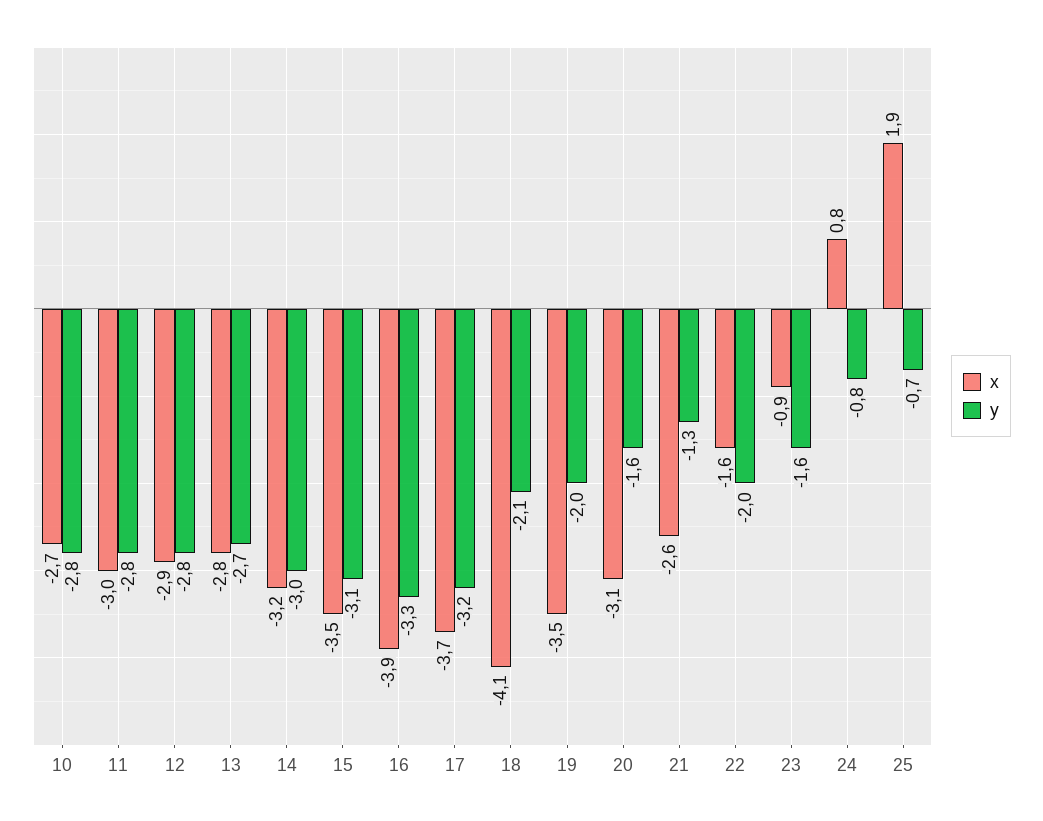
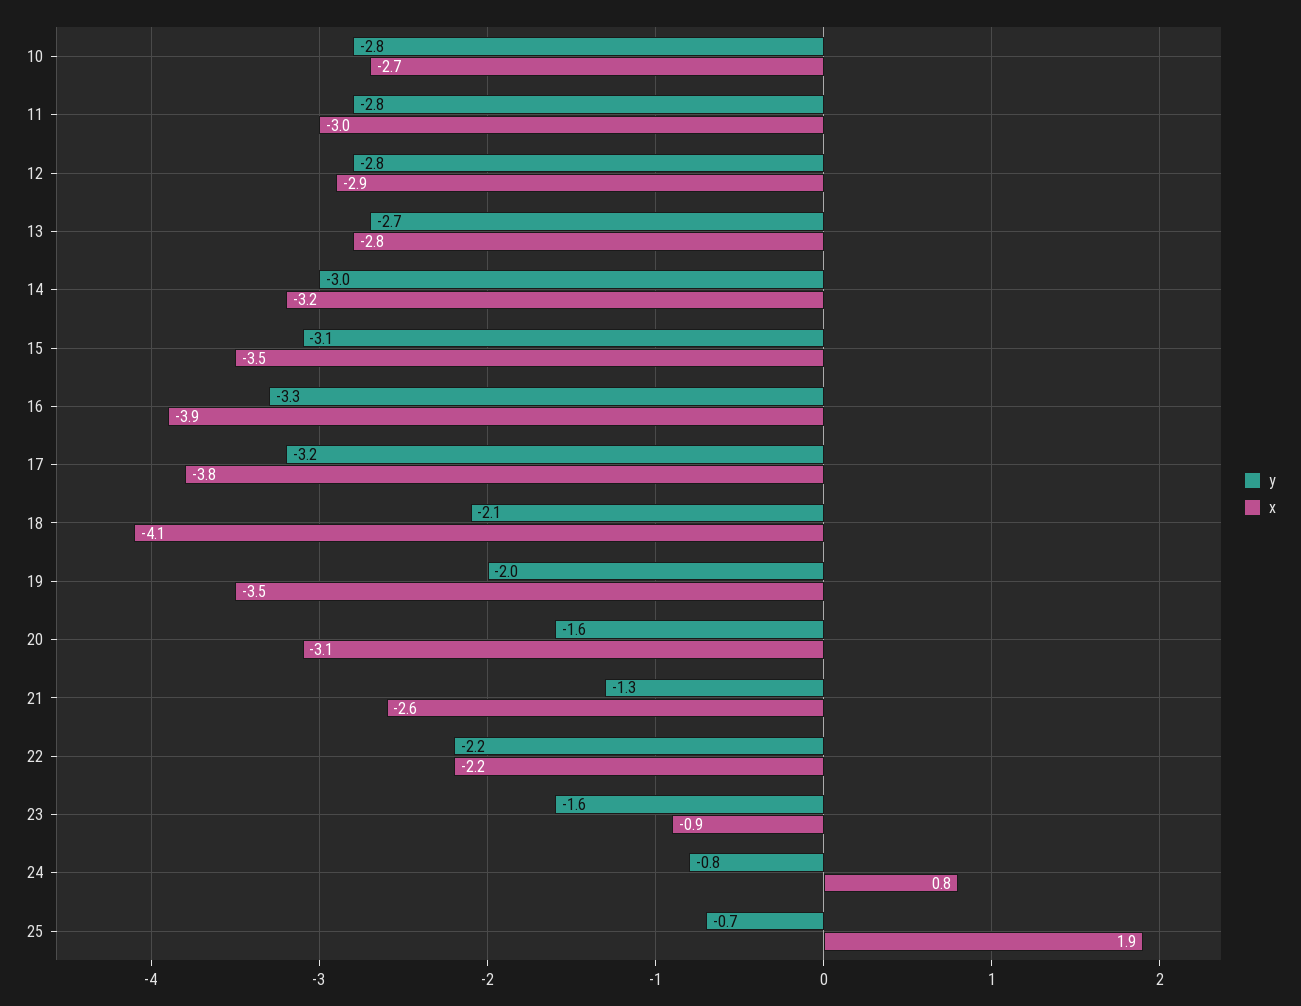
x, 17: -3.7 -> -3.8
x, 22: -1.6 -> -2.2
y, 22: -2 -> -2.2

